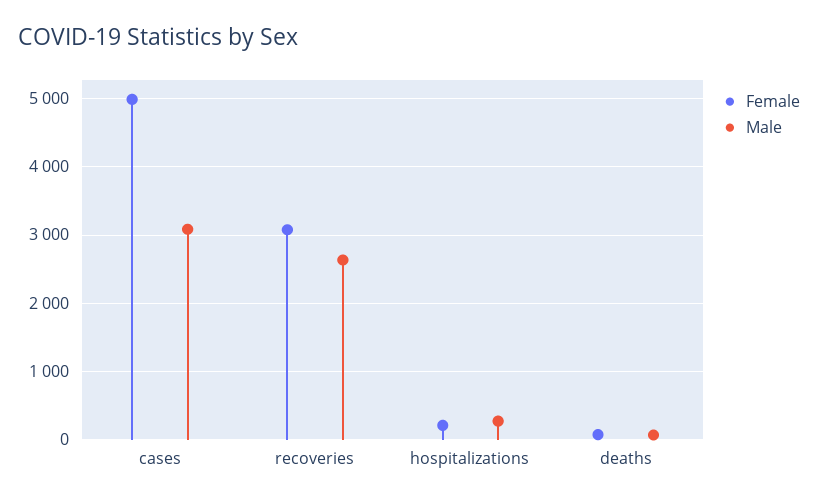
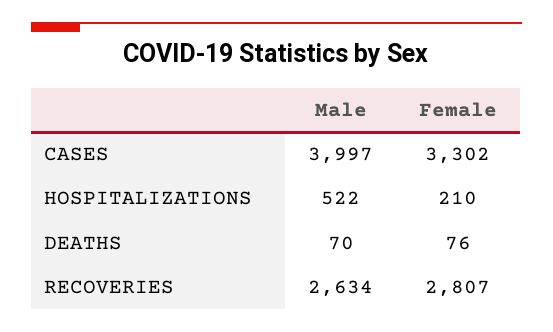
Female, cases: 5000 -> 3302
Male, cases: 3100 -> 3997
Female, recoveries: 3100 -> 2807
Male, hospitalizations: 300 -> 522

